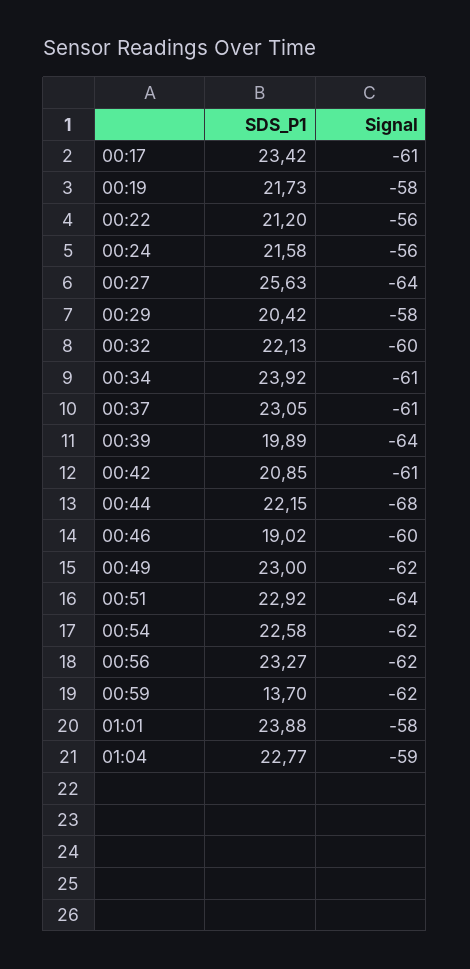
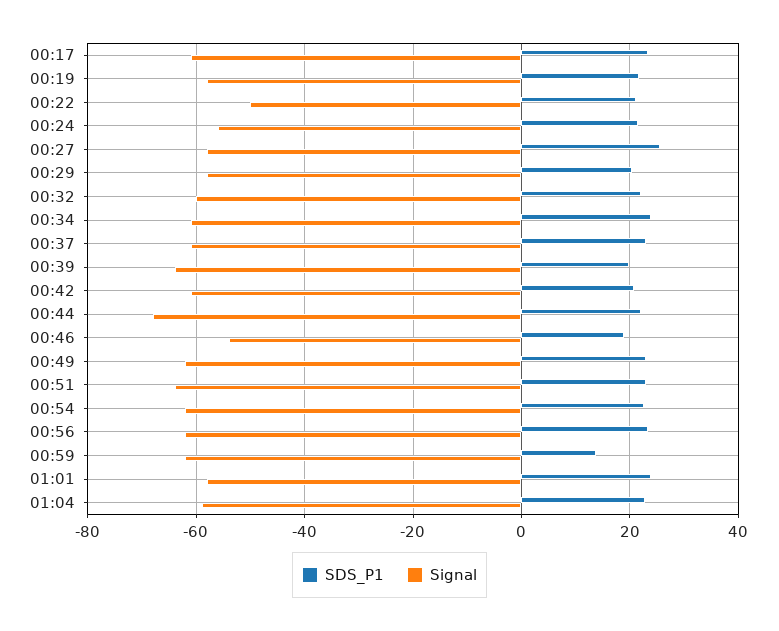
Signal, 00:22: -56 -> -50
Signal, 00:27: -64 -> -58
Signal, 00:46: -60 -> -54

